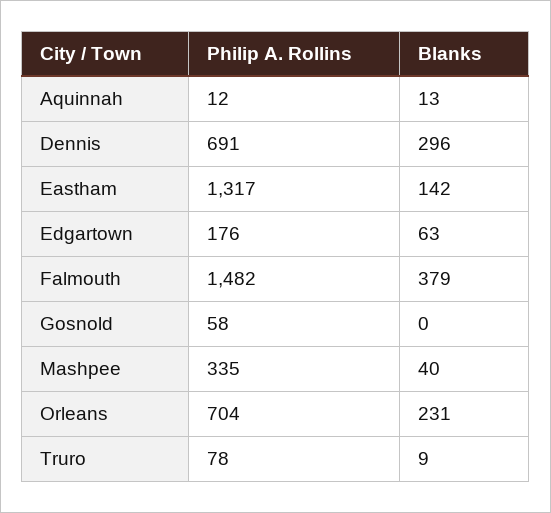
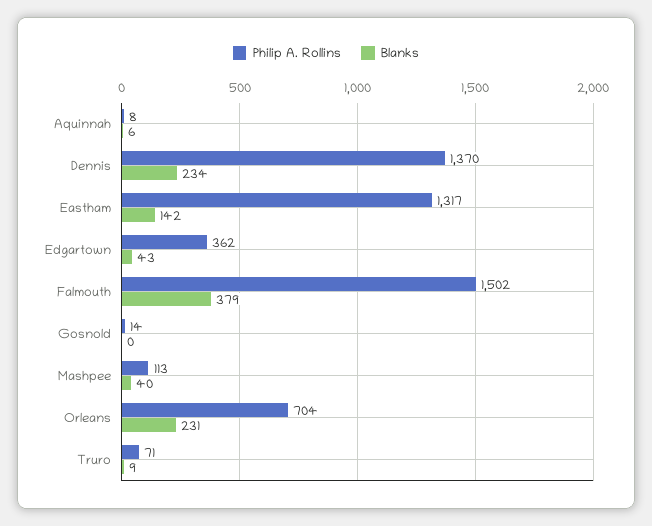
Philip A. Rollins, Aquinnah: 12 -> 8
Blanks, Aquinnah: 13 -> 6
Philip A. Rollins, Dennis: 691 -> 1370
Blanks, Dennis: 296 -> 234
Philip A. Rollins, Edgartown: 176 -> 362
Blanks, Edgartown: 63 -> 43
Philip A. Rollins, Falmouth: 1482 -> 1502
Philip A. Rollins, Gosnold: 58 -> 14
Philip A. Rollins, Mashpee: 335 -> 113
Philip A. Rollins, Truro: 78 -> 71

